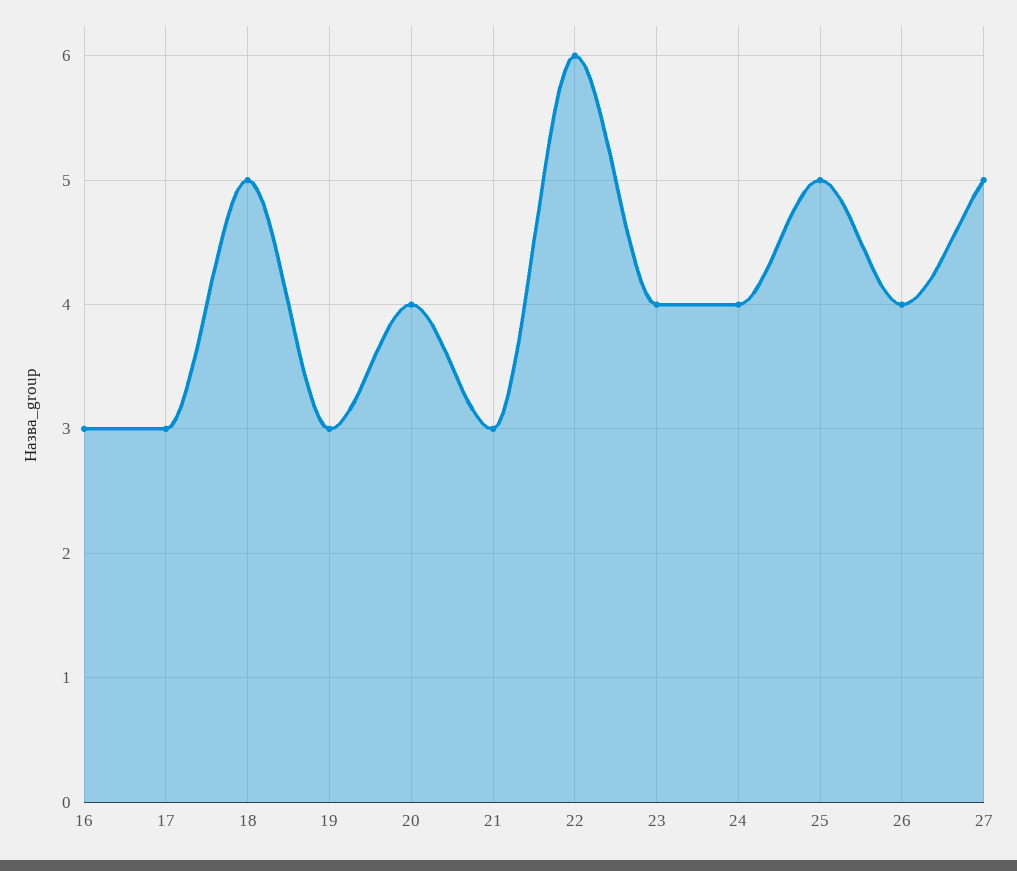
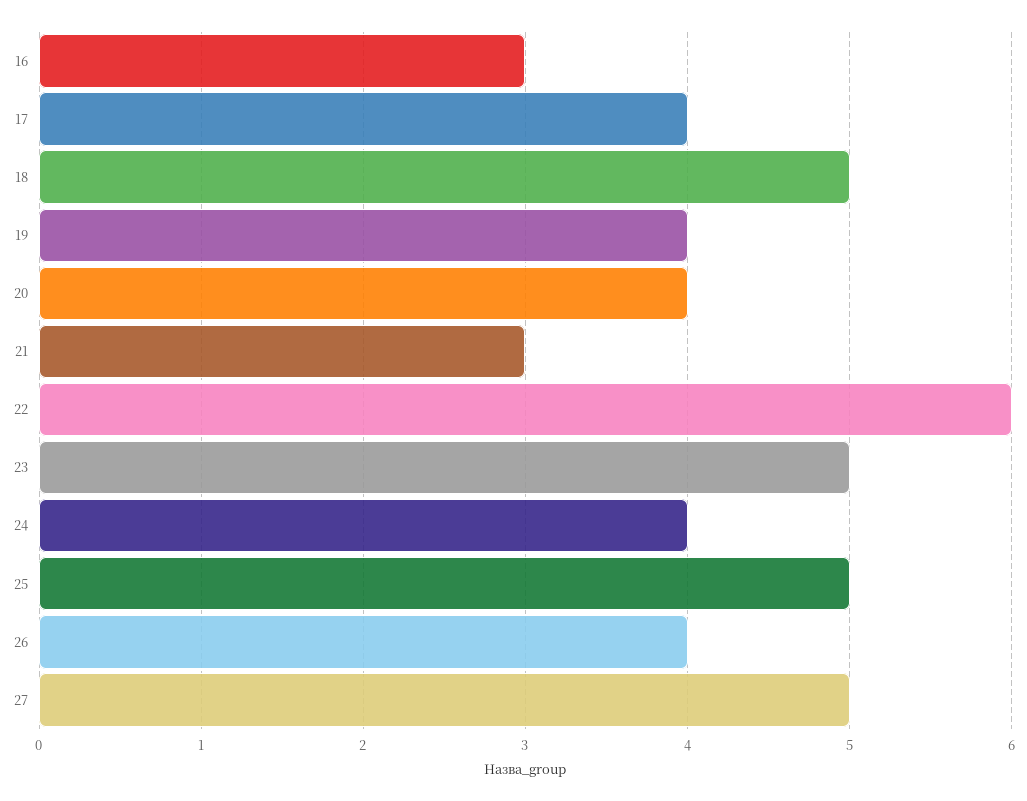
17: 3 -> 4
19: 3 -> 4
23: 4 -> 5

